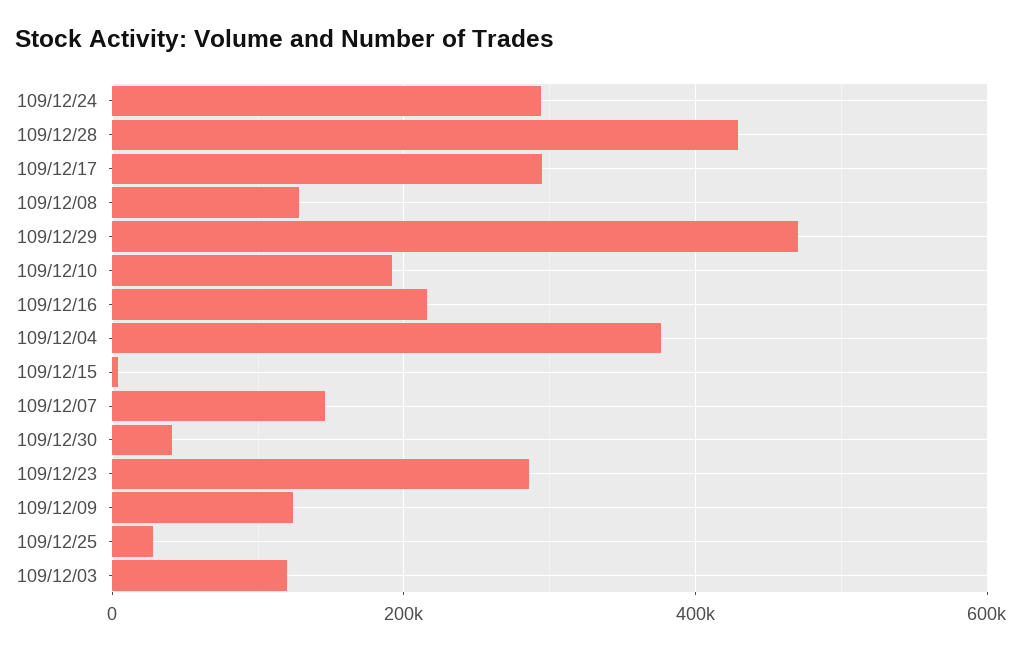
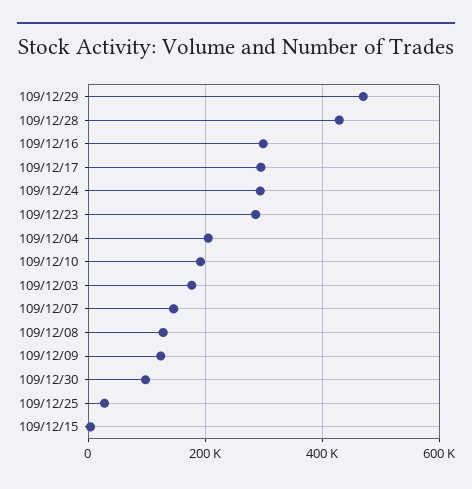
109/12/16: 220000 -> 300000
109/12/04: 380000 -> 200000
109/12/30: 40000 -> 100000
109/12/03: 120000 -> 180000

